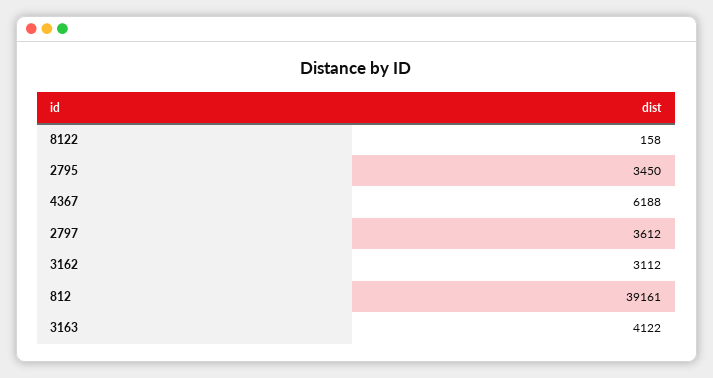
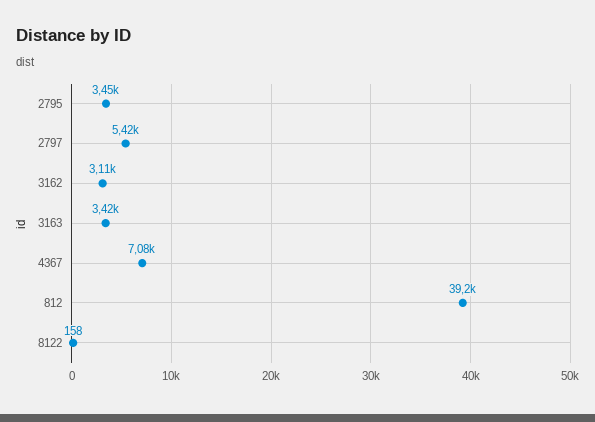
4367: 6188 -> 7080
2797: 3612 -> 5420
3163: 4122 -> 3420

